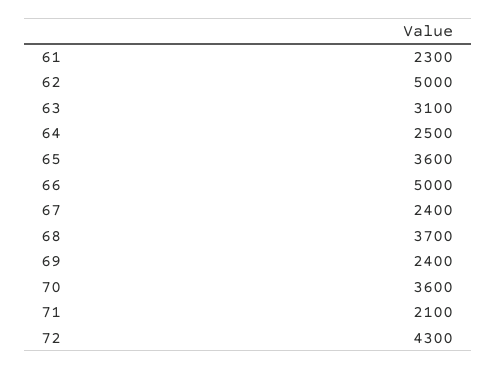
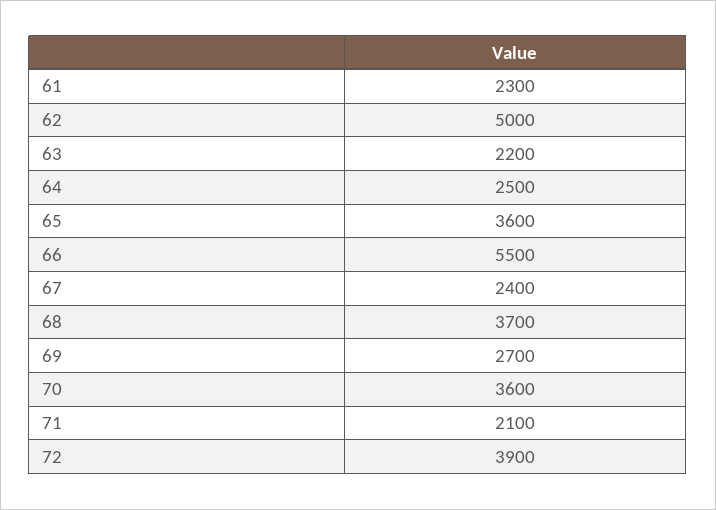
63: 3100 -> 2200
66: 5000 -> 5500
69: 2400 -> 2700
72: 4300 -> 3900

